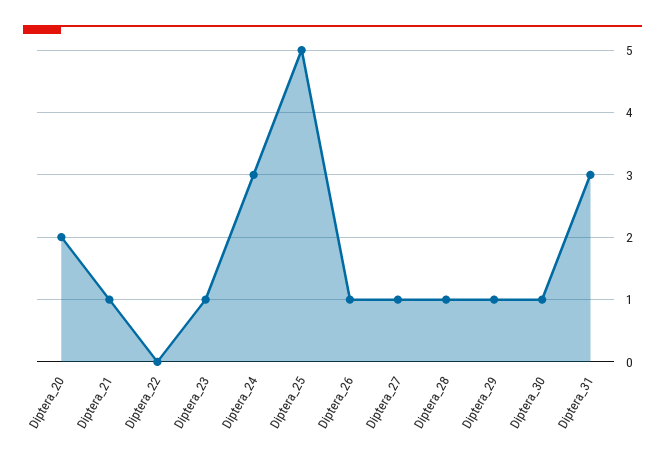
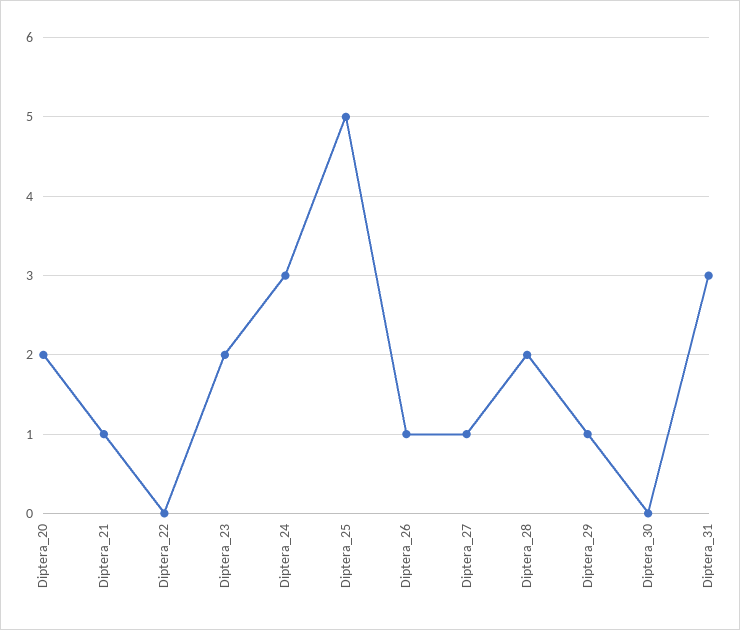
Diptera_23: 1 -> 2
Diptera_28: 1 -> 2
Diptera_30: 1 -> 0

